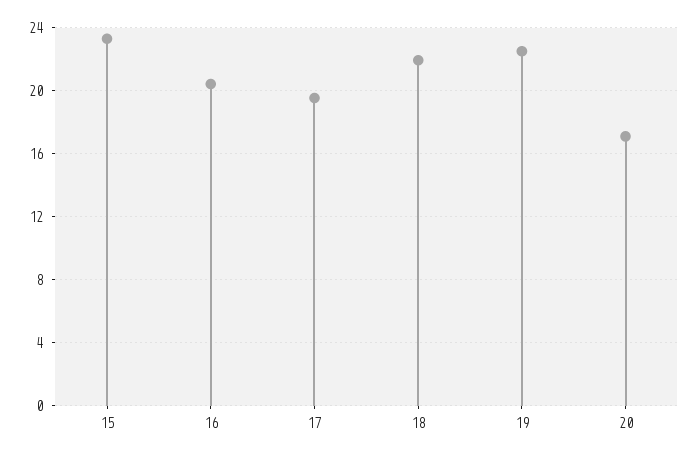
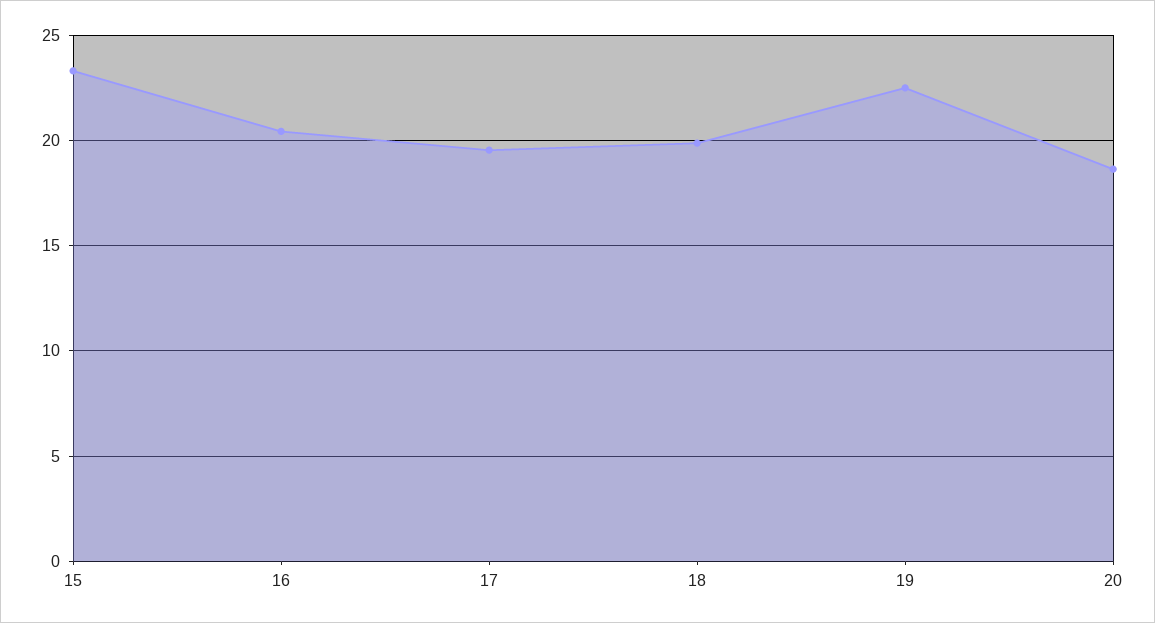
18: 22 -> 20
20: 17 -> 18.5

